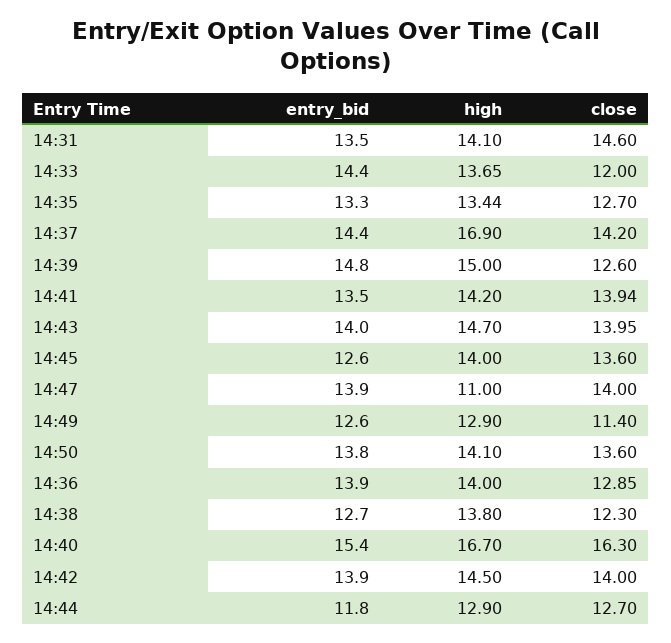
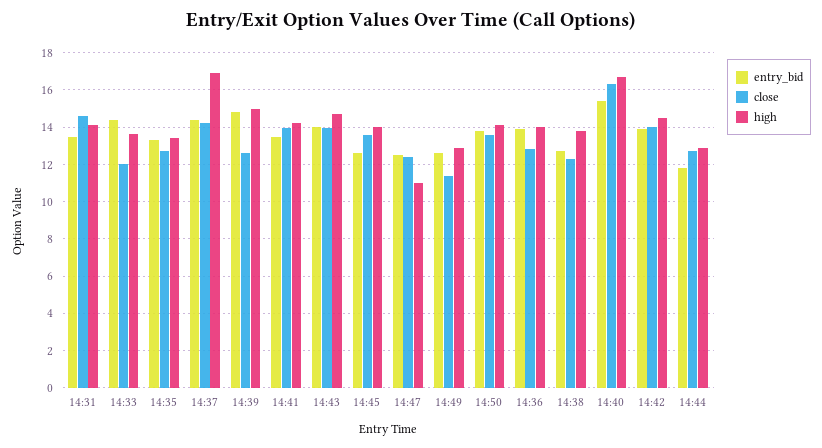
entry_bid, 14:47: 13.9 -> 12.5
close, 14:47: 14 -> 12.5

